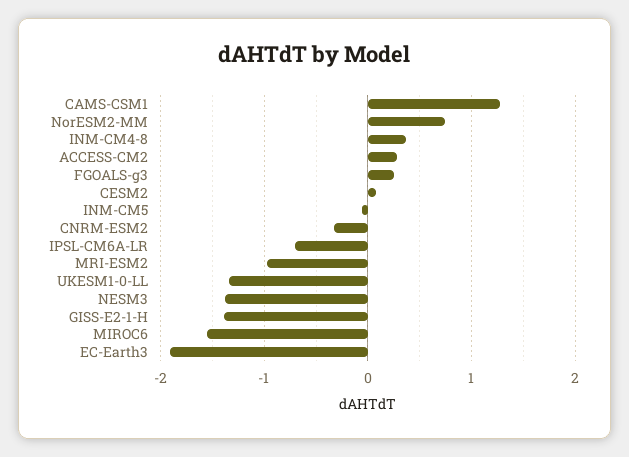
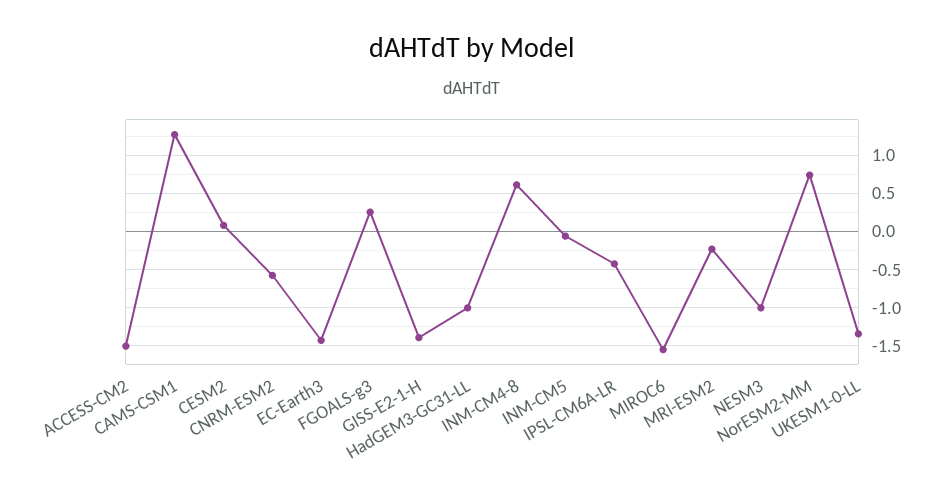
INM-CM4-8: 0.4 -> 0.6
ACCESS-CM2: 0.3 -> -1.5
CNRM-ESM2: -0.3 -> -0.6
IPSL-CM6A-LR: -0.7 -> -0.4
MRI-ESM2: -1 -> -0.2
NESM3: -1.4 -> -1
EC-Earth3: -1.9 -> -1.4
HadGEM3-GC31-LL: none -> -1

